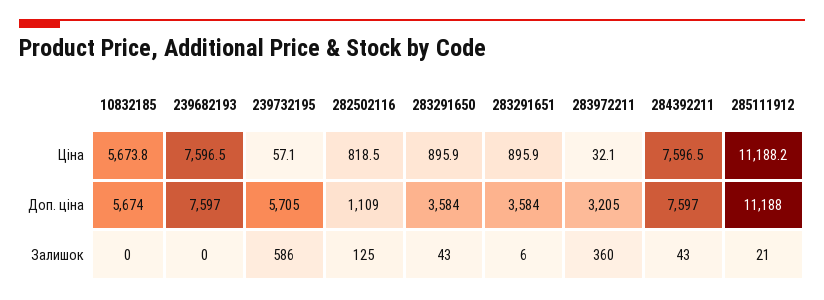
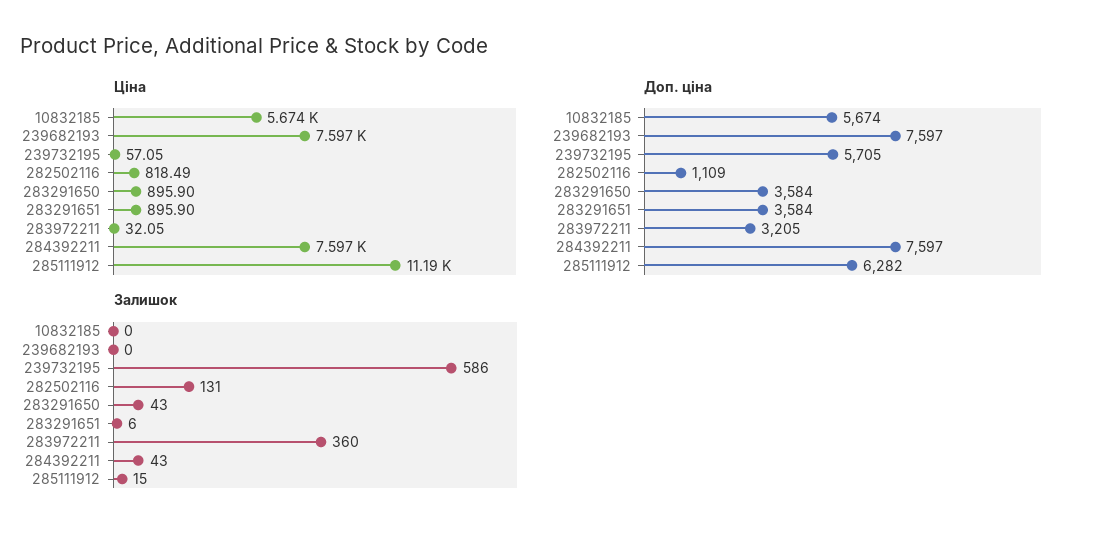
Доп. ціна, 285111912: 11188 -> 6282
Залишок, 282502116: 125 -> 131
Залишок, 285111912: 21 -> 15

